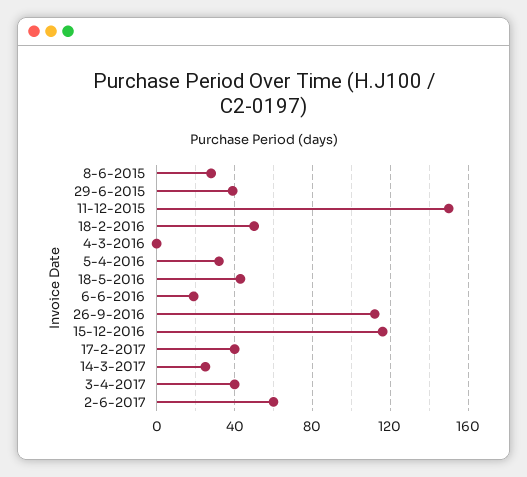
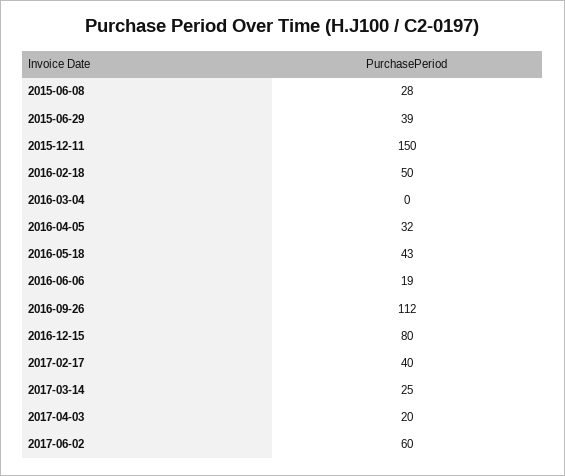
15-12-2016: 115 -> 80
3-4-2017: 40 -> 20

